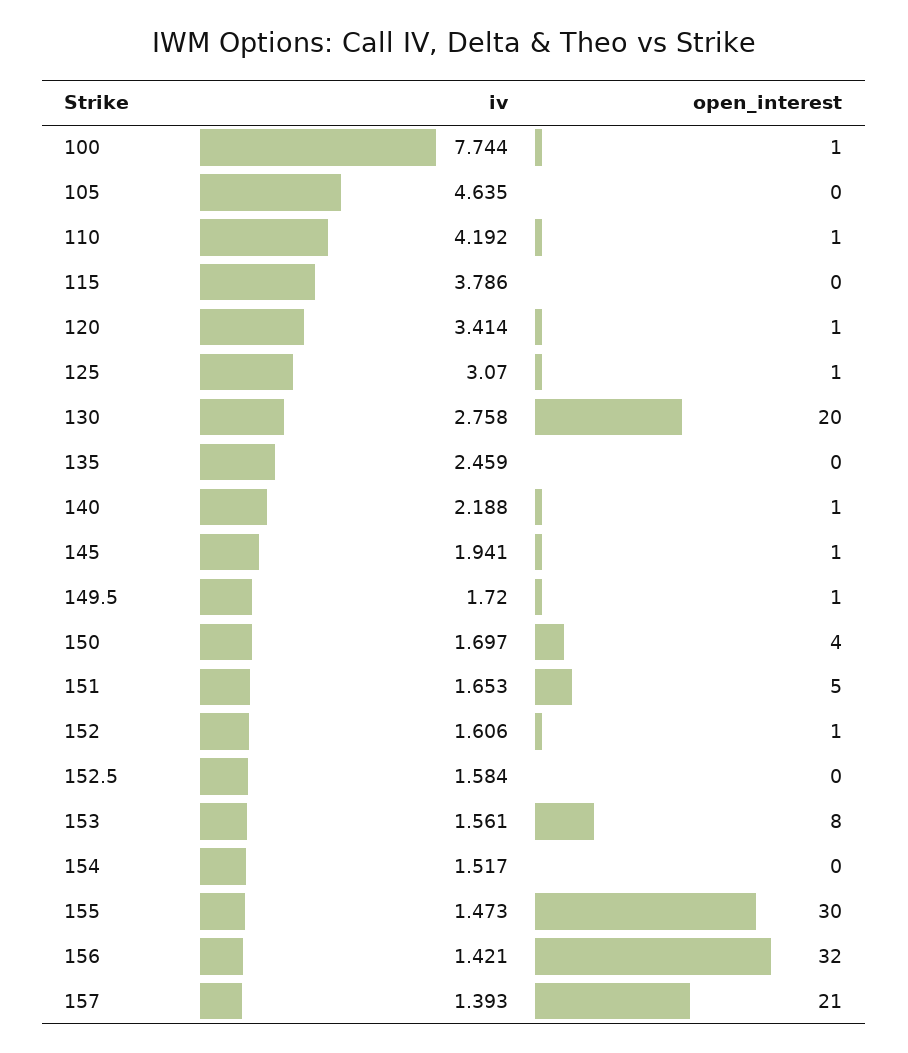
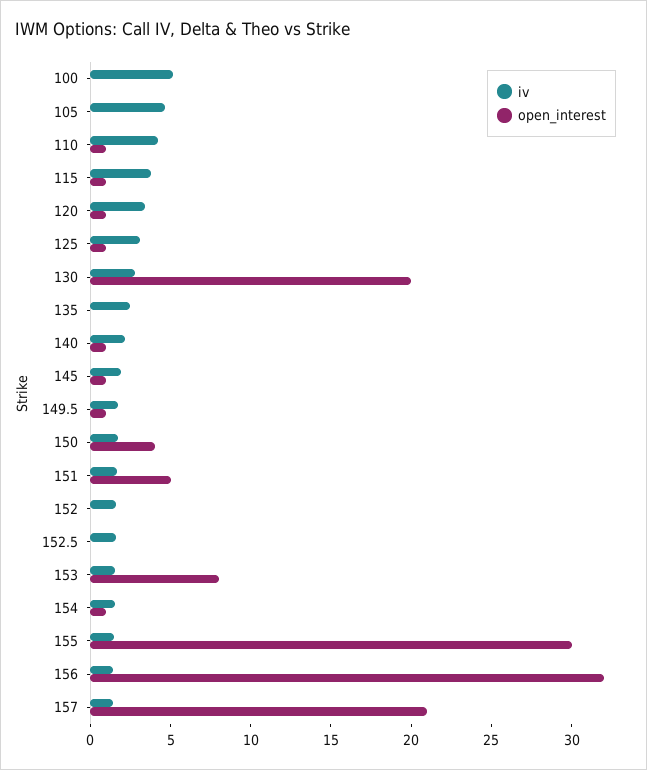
iv, 100: 7.744 -> 5
open_interest, 100: 1 -> 0
open_interest, 115: 0 -> 1
open_interest, 152: 1 -> 0
open_interest, 154: 0 -> 1

